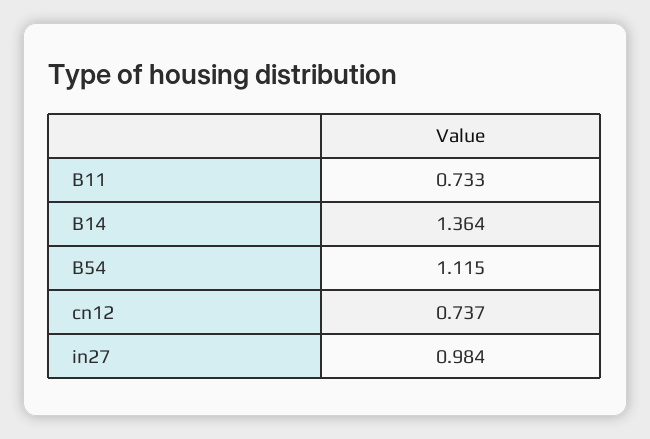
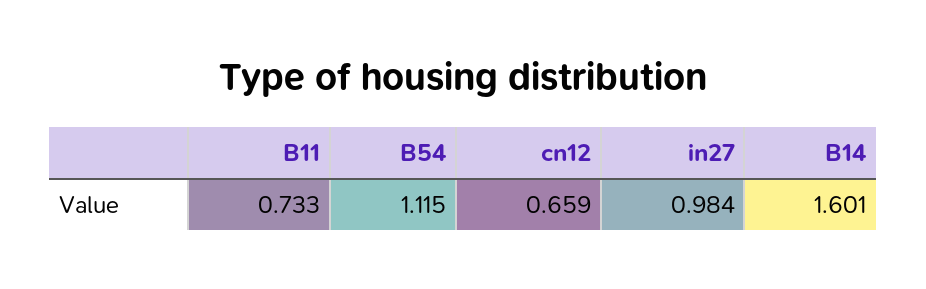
B14: 1.364 -> 1.601
cn12: 0.737 -> 0.659

